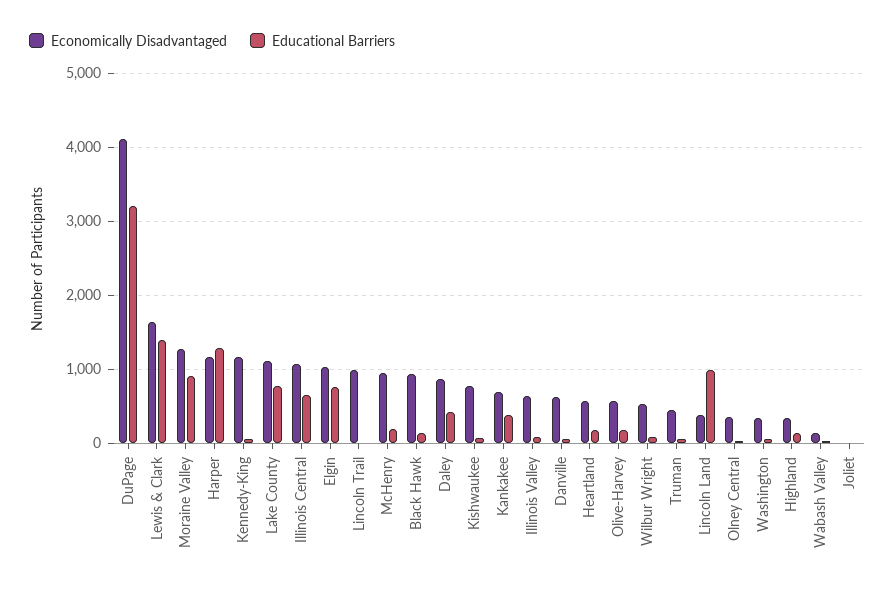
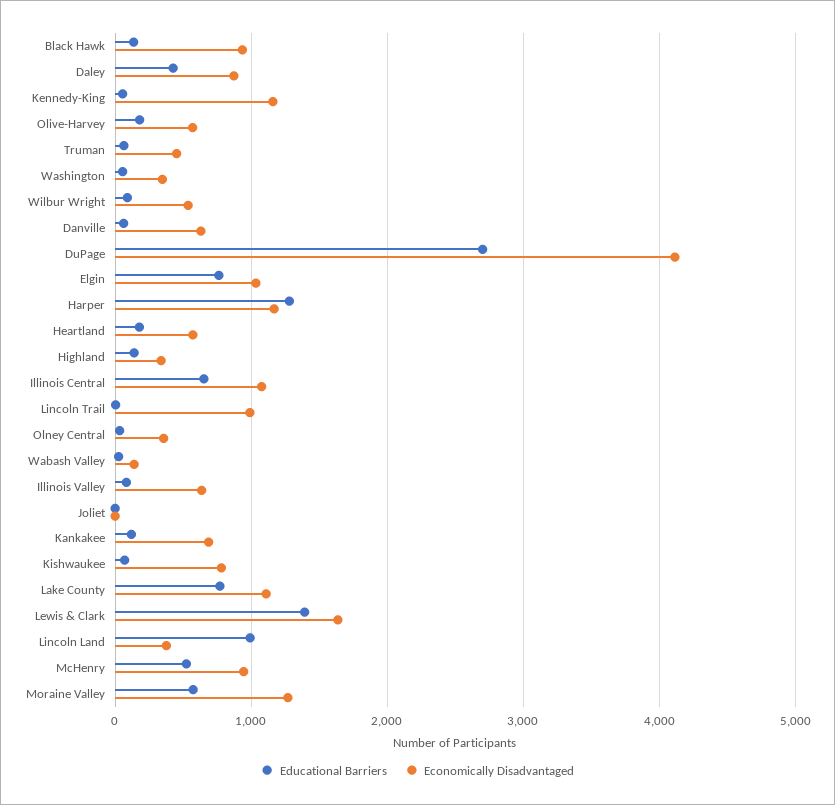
Educational Barriers, DuPage: 3200 -> 2700
Educational Barriers, Moraine Valley: 900 -> 600
Educational Barriers, McHenry: 200 -> 500
Educational Barriers, Kankakee: 400 -> 100

